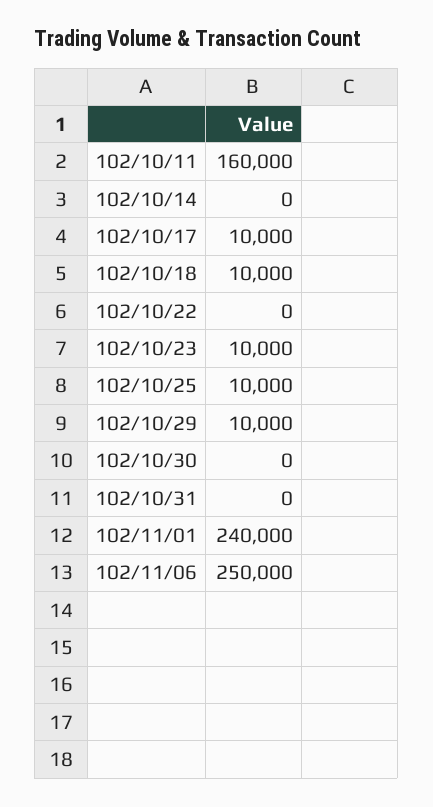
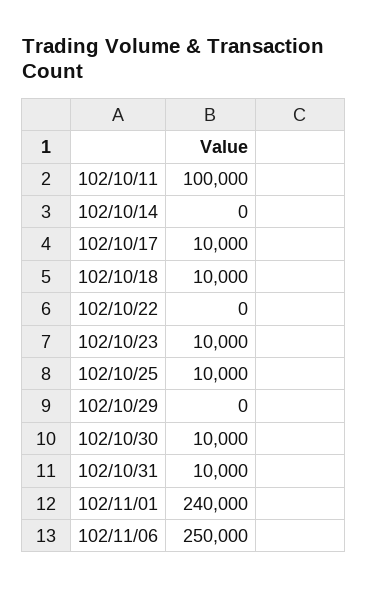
102/10/11: 160000 -> 100000
102/10/29: 10000 -> 0
102/10/30: 0 -> 10000
102/10/31: 0 -> 10000

